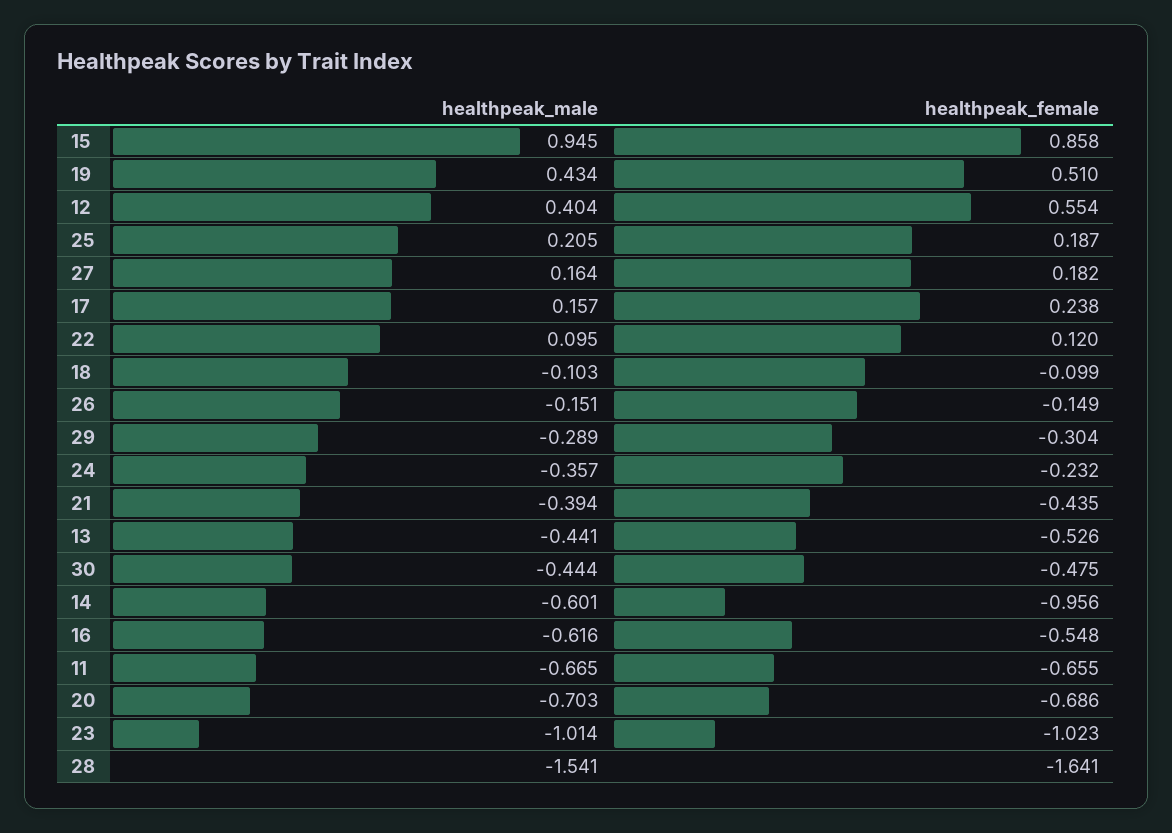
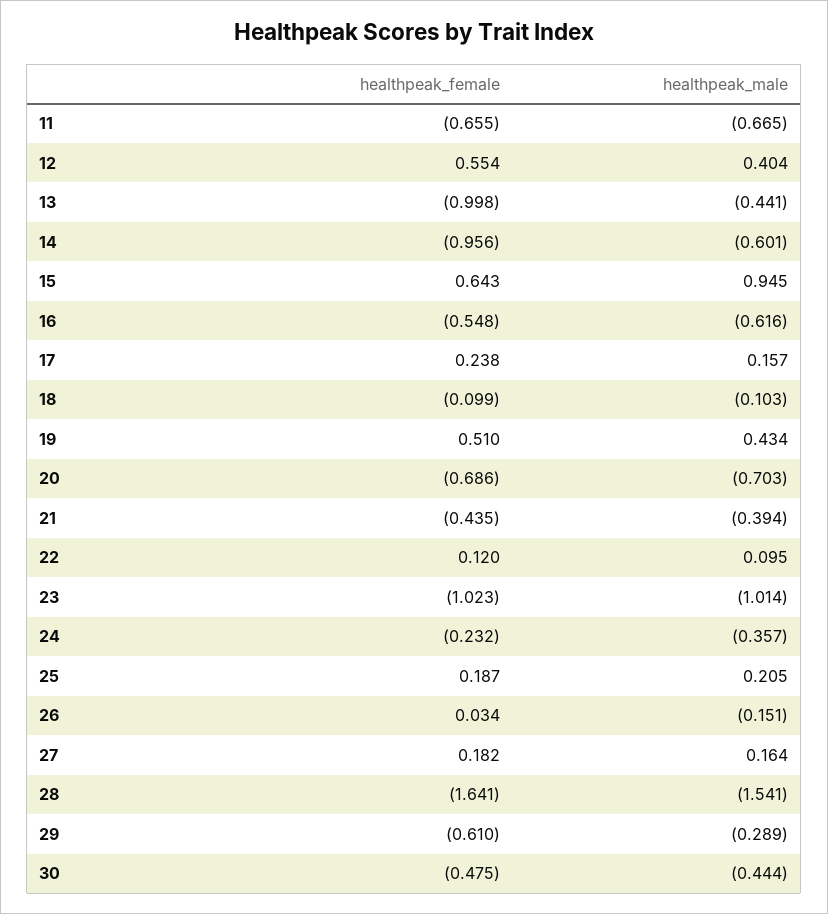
healthpeak_female, 15: 0.858 -> 0.643
healthpeak_female, 26: -0.149 -> 0.034
healthpeak_female, 29: -0.304 -> -0.61
healthpeak_female, 13: -0.526 -> -0.998

